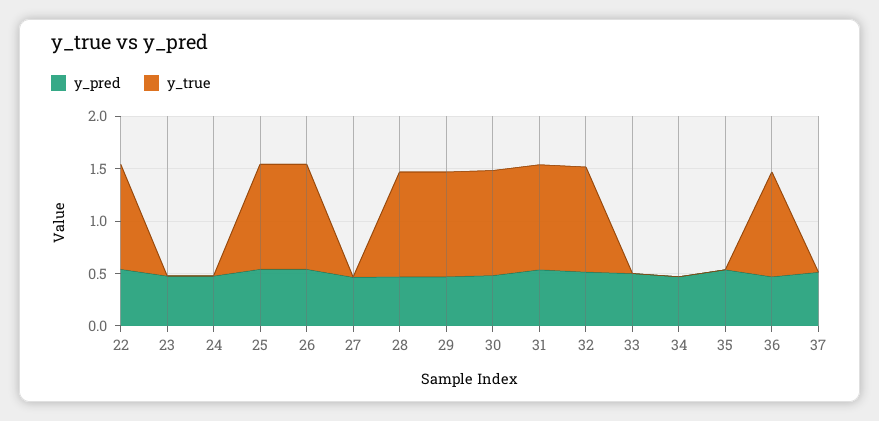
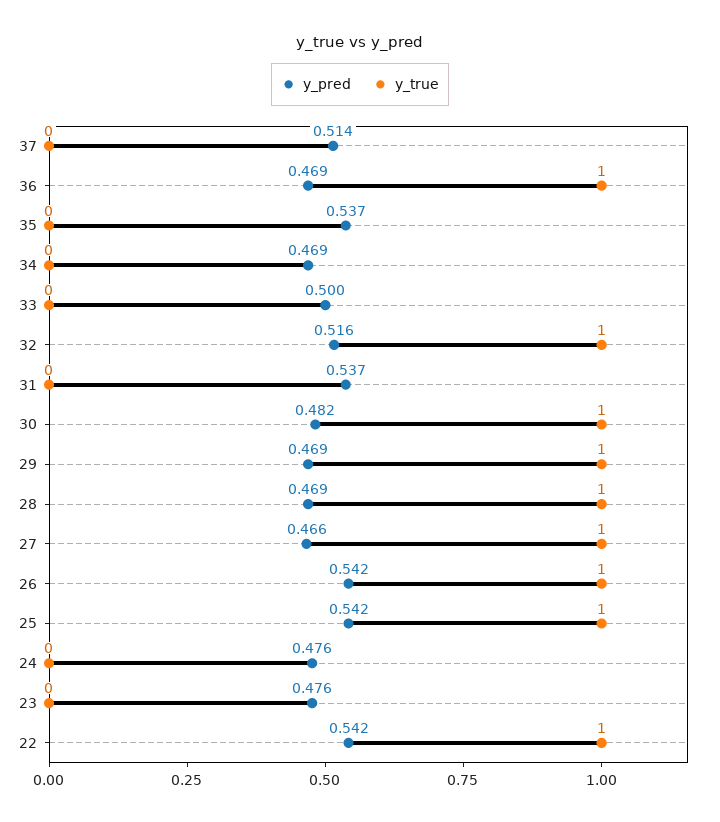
y_true, 27: 0 -> 1
y_true, 31: 1 -> 0

